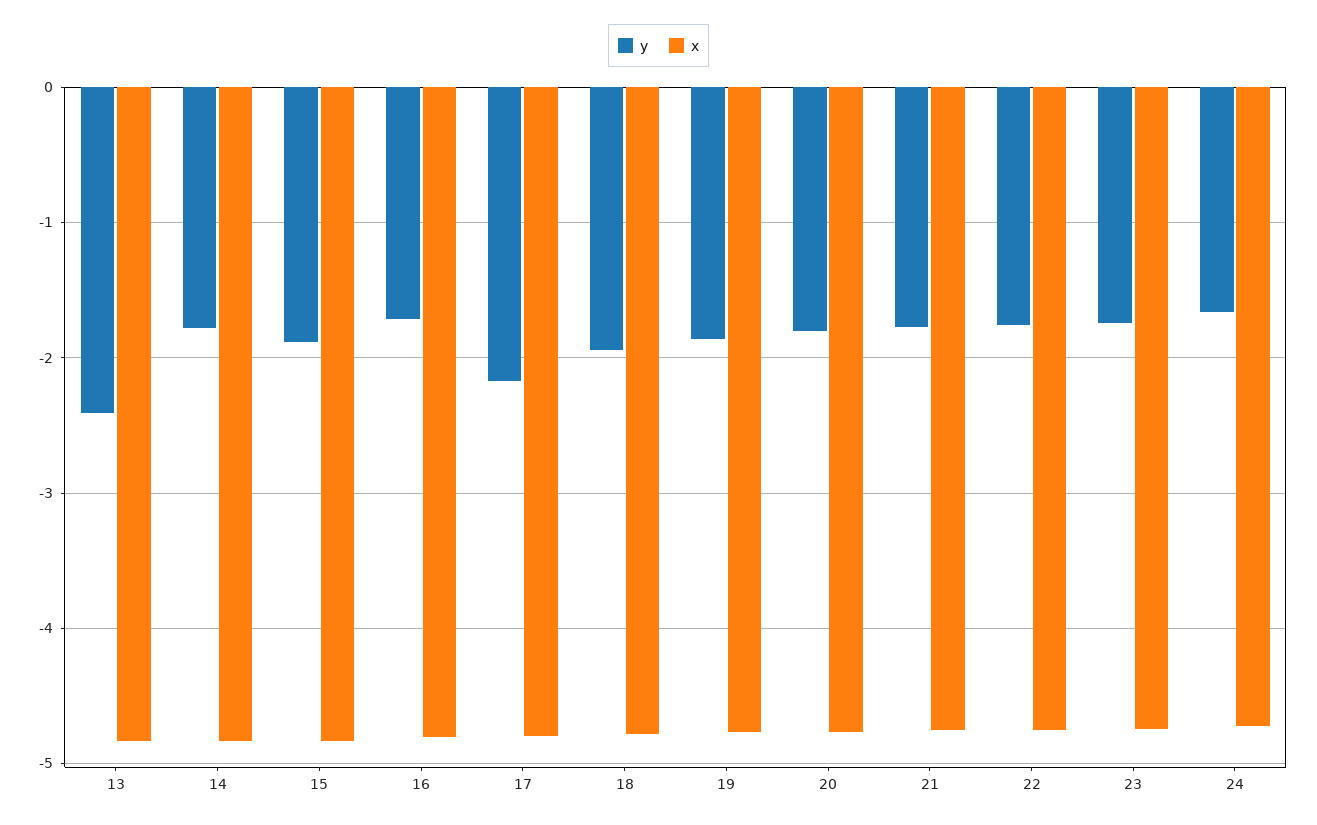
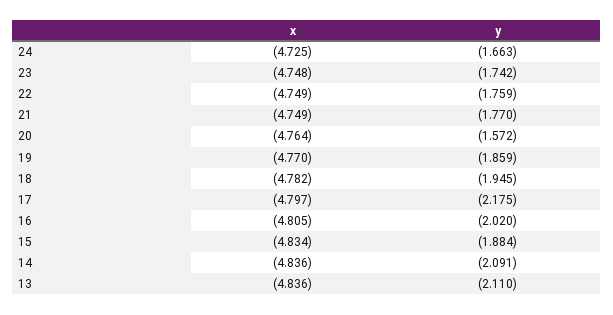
y, 13: -2.4 -> -2.11
y, 14: -1.8 -> -2.091
y, 16: -1.7 -> -2.02
y, 20: -1.8 -> -1.572

